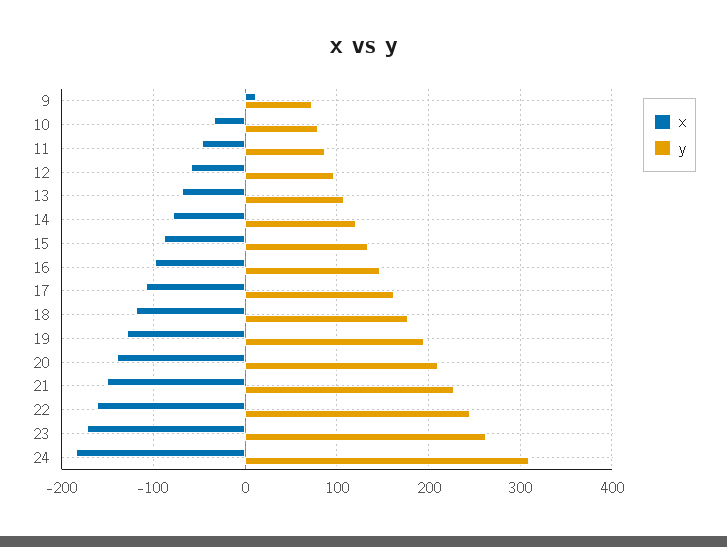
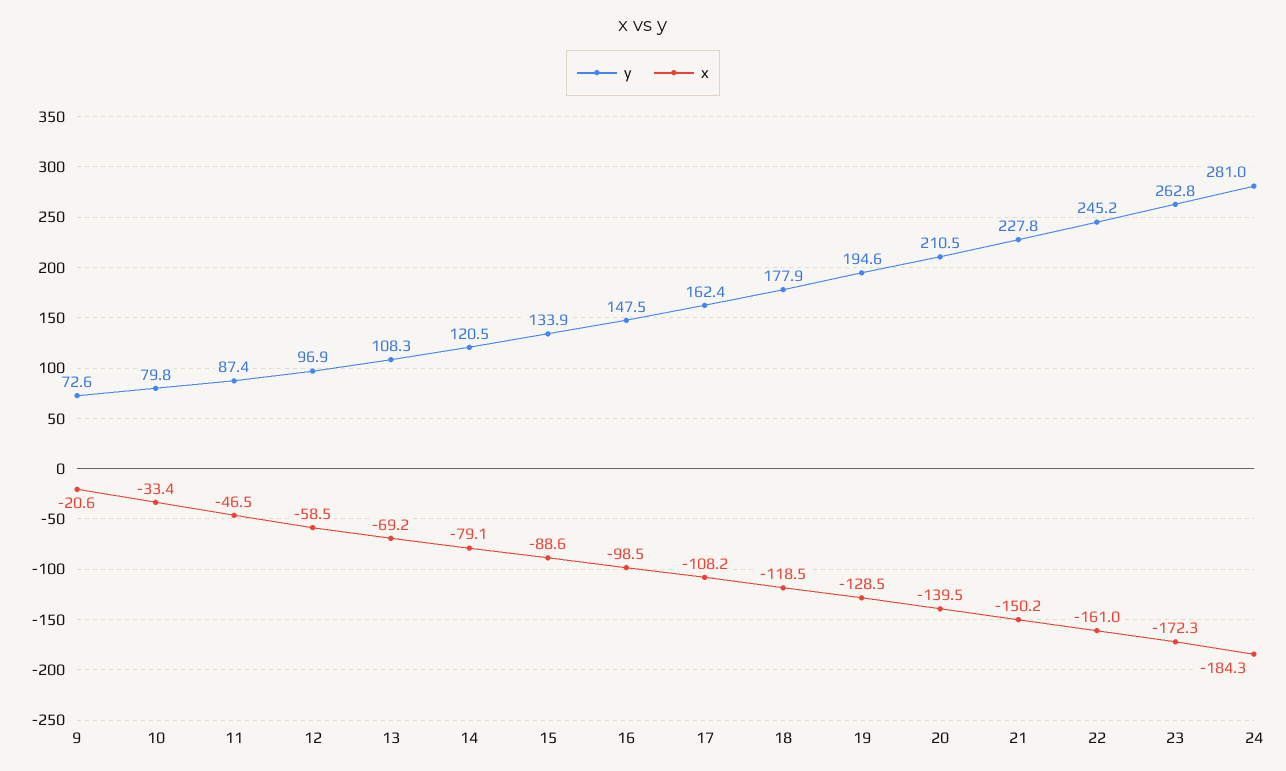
x, 9: 10 -> -20.6
y, 24: 310 -> 281

